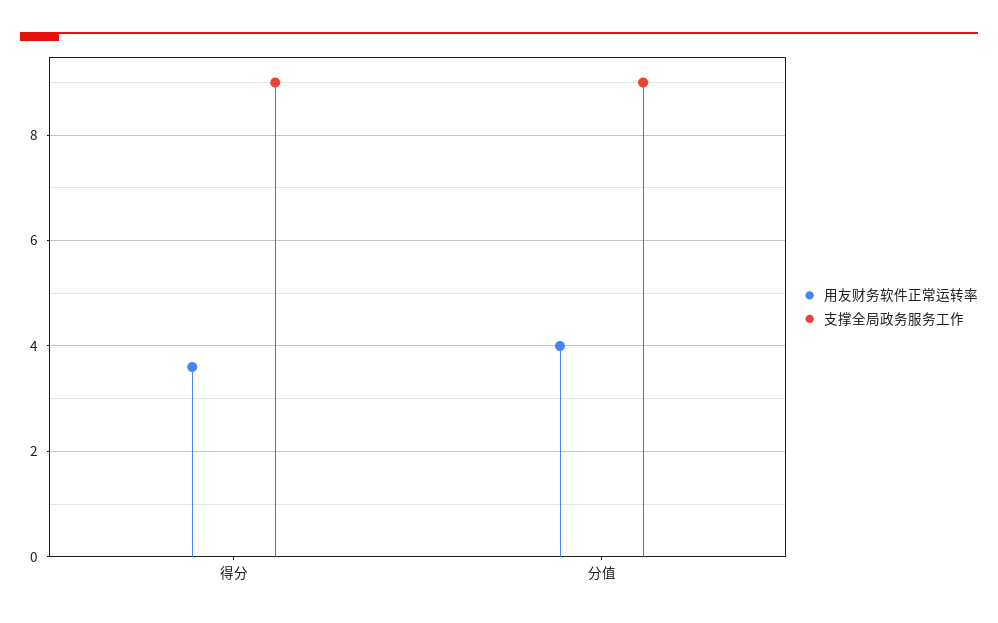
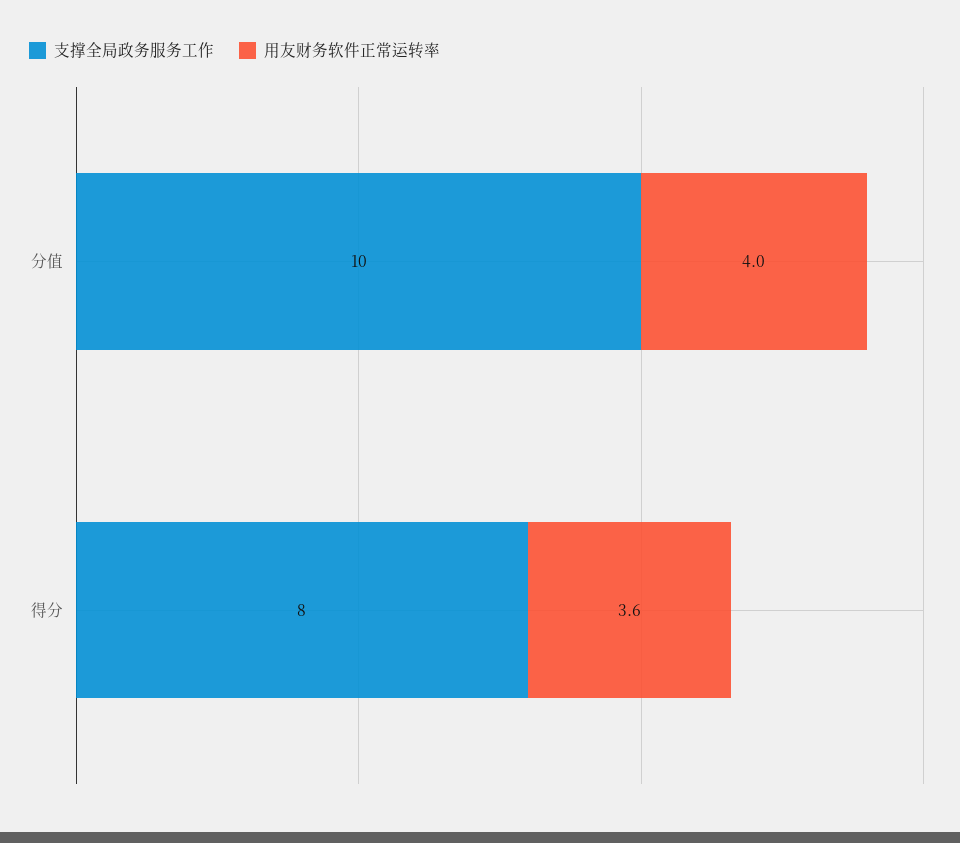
支撑全局政务服务工作, 得分: 9 -> 8
支撑全局政务服务工作, 分值: 9 -> 10

